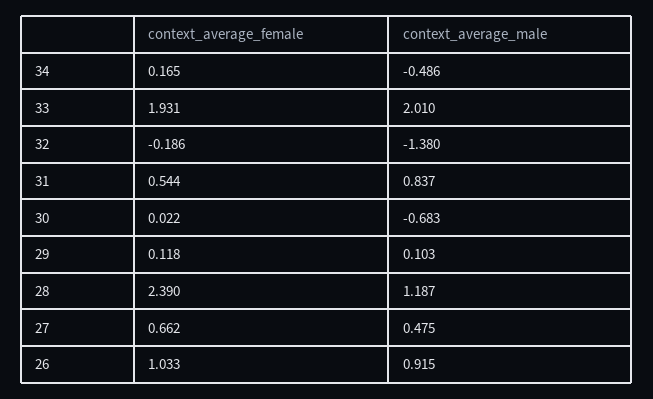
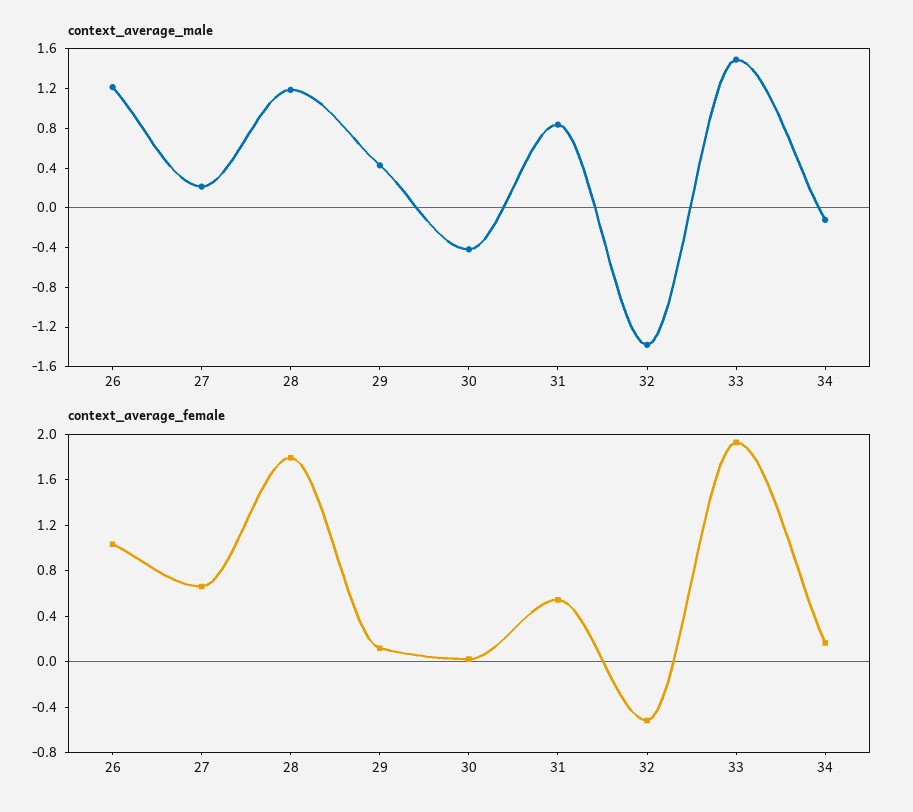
context_average_male, 34: -0.486 -> -0.1
context_average_male, 33: 2.01 -> 1.5
context_average_female, 32: -0.186 -> -0.5
context_average_male, 30: -0.683 -> -0.4
context_average_male, 29: 0.103 -> 0.4
context_average_female, 28: 2.39 -> 1.8
context_average_male, 27: 0.475 -> 0.2
context_average_male, 26: 0.915 -> 1.2

